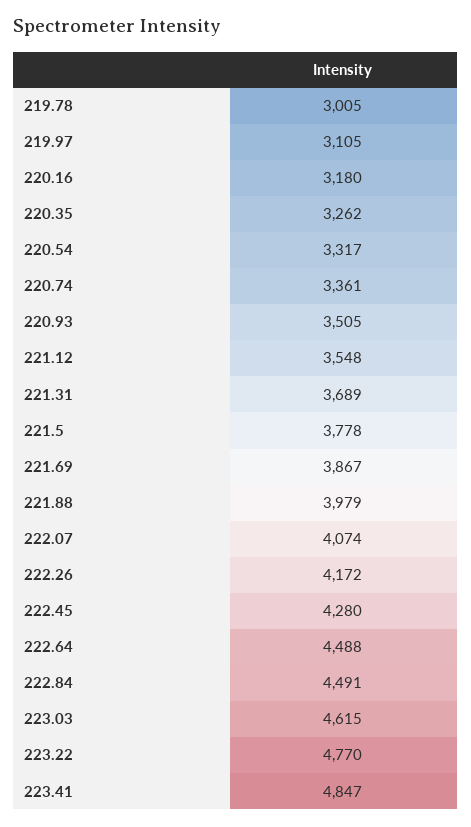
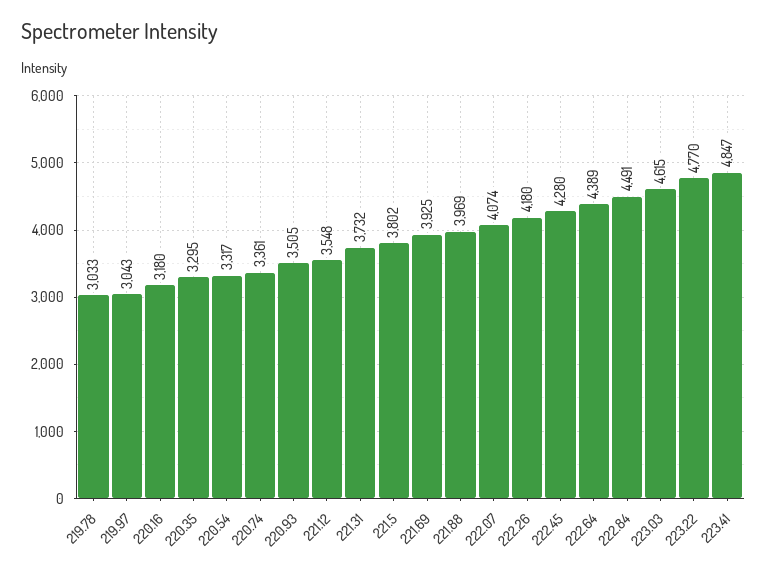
219.78: 3005 -> 3033
219.97: 3105 -> 3043
220.35: 3262 -> 3295
221.31: 3689 -> 3732
221.5: 3778 -> 3802
221.69: 3867 -> 3925
221.88: 3979 -> 3969
222.26: 4172 -> 4180
222.64: 4488 -> 4389

